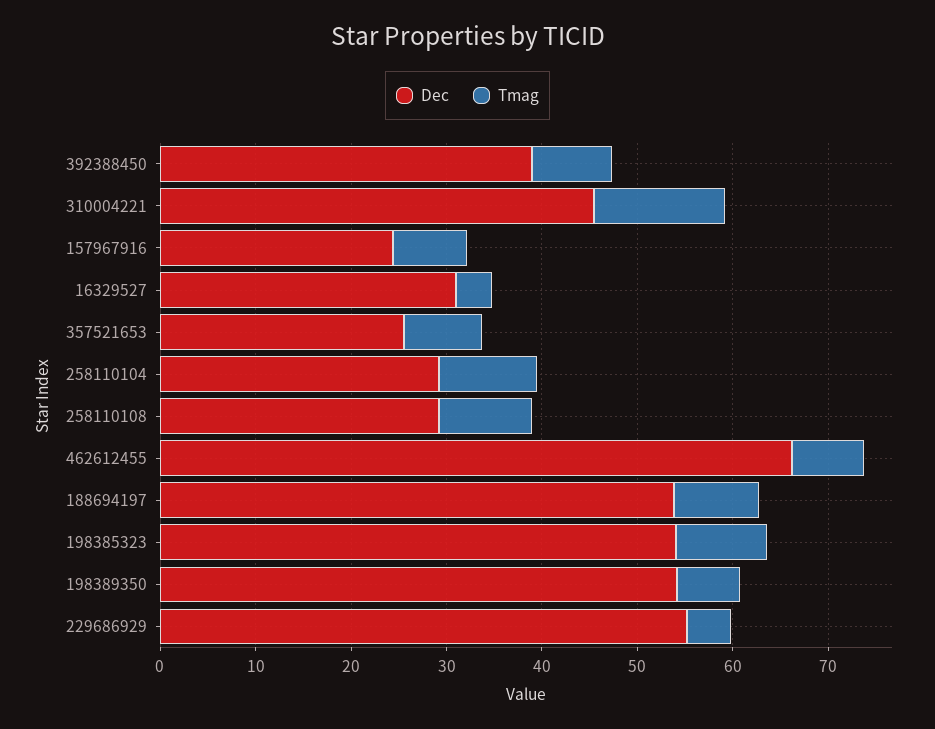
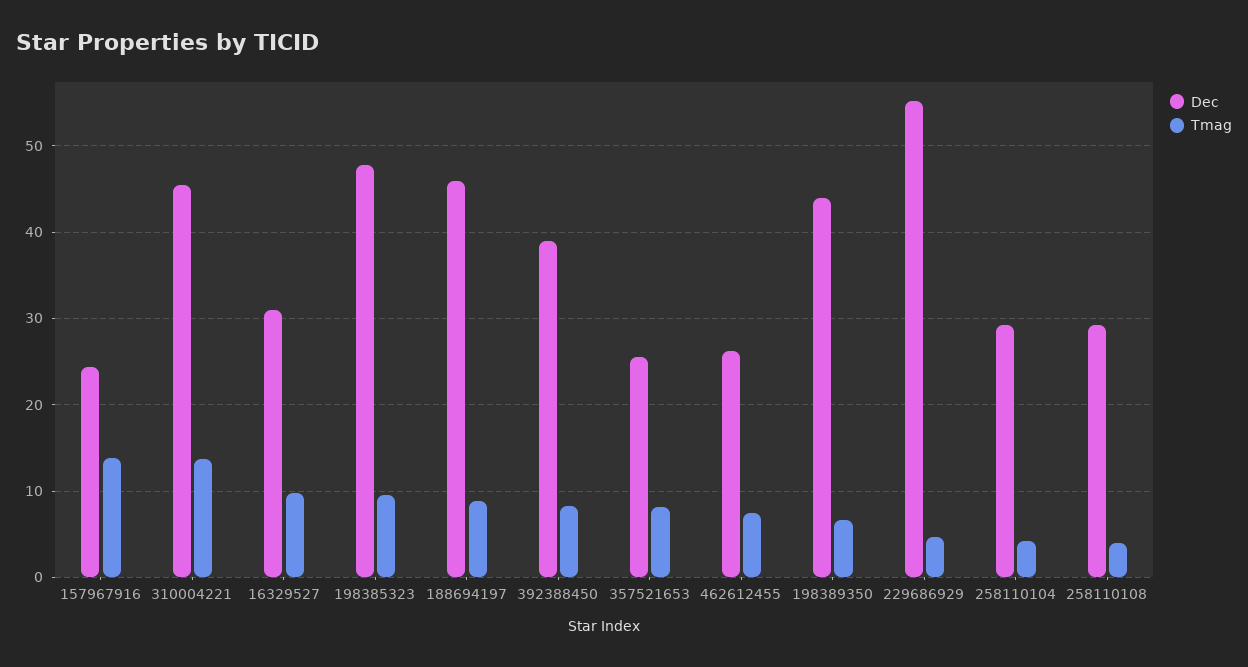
Tmag, 157967916: 8 -> 14
Tmag, 16329527: 4 -> 10
Tmag, 258110104: 10 -> 4
Tmag, 258110108: 10 -> 4
Dec, 462612455: 66 -> 26
Dec, 188694197: 54 -> 46
Dec, 198385323: 54 -> 48
Dec, 198389350: 54 -> 44

